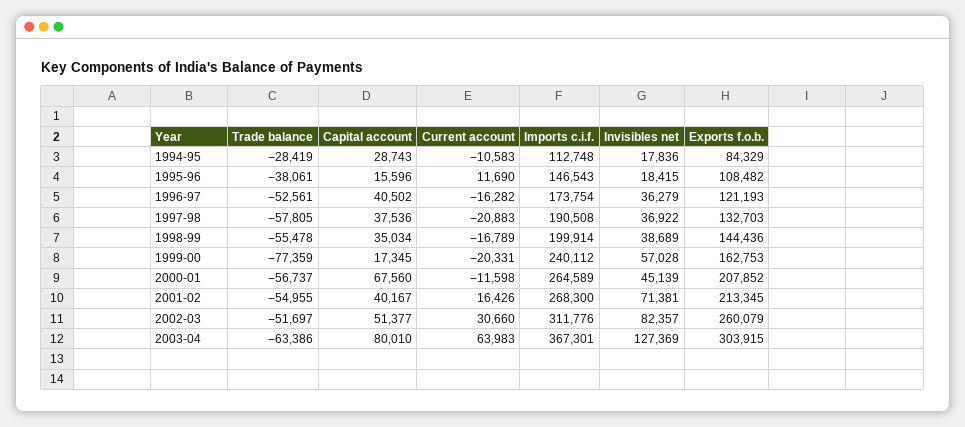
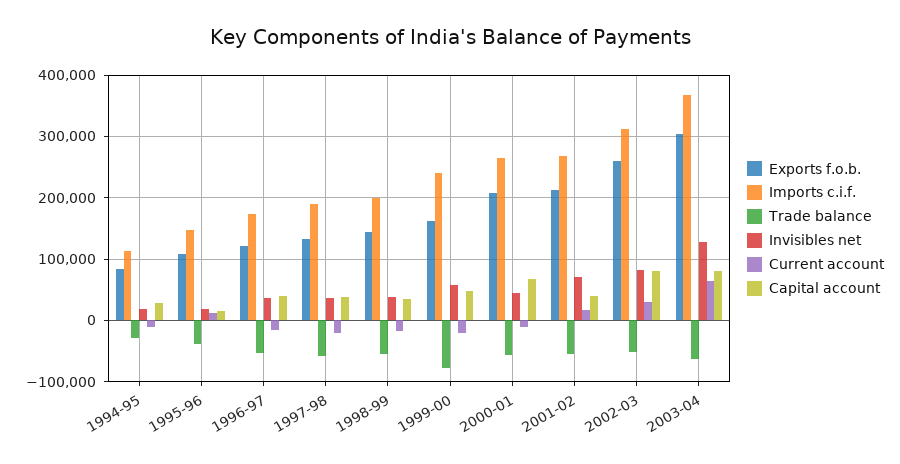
Capital account, 1999-00: 17345 -> 50000
Capital account, 2002-03: 51377 -> 80000

